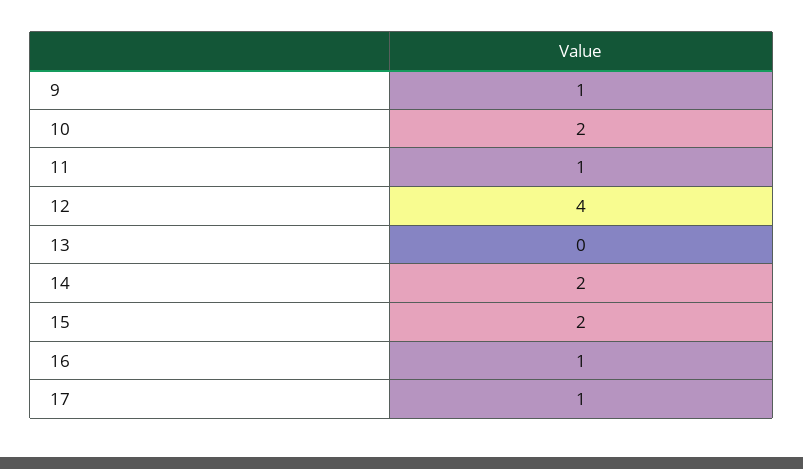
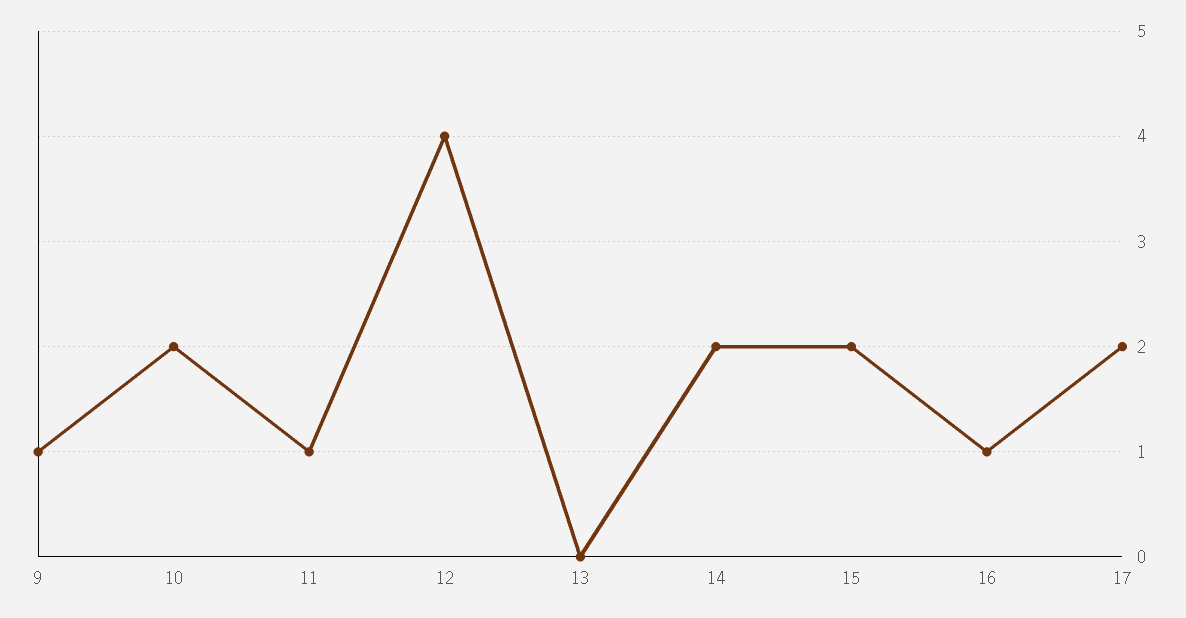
17: 1 -> 2

